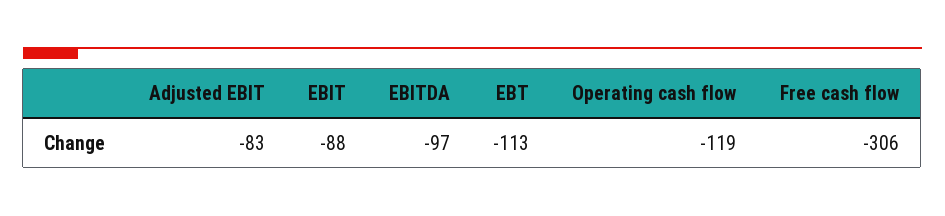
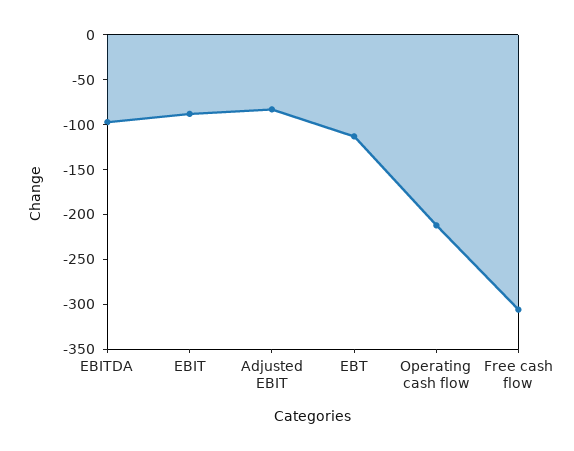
Operating cash flow: -119 -> -210

